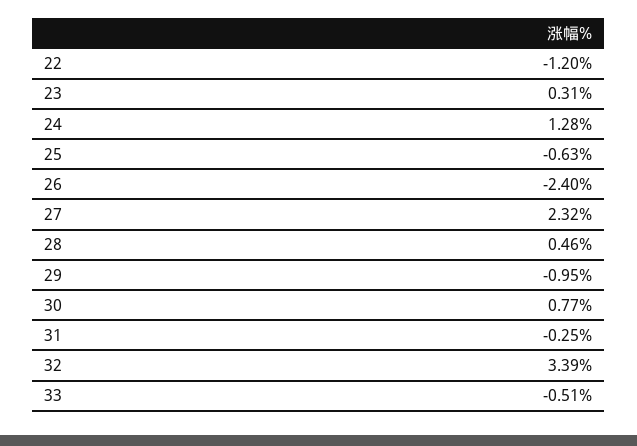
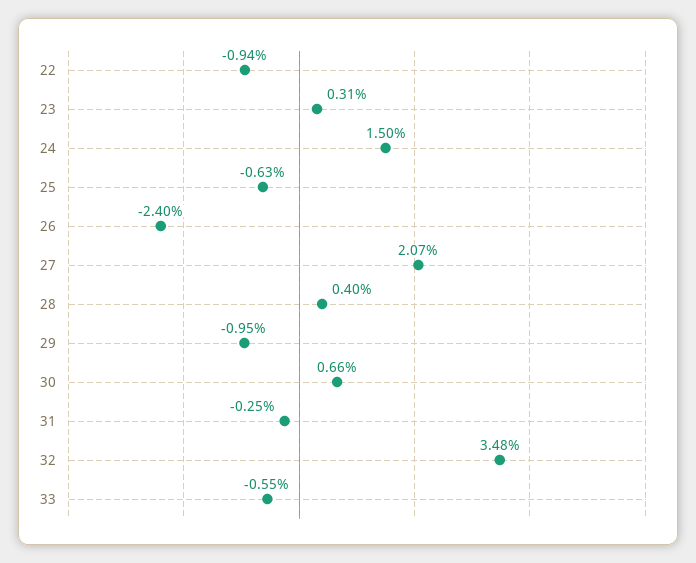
22: -1.2 -> -0.94
24: 1.28 -> 1.5
27: 2.32 -> 2.07
28: 0.46 -> 0.4
30: 0.77 -> 0.66
32: 3.39 -> 3.48
33: -0.51 -> -0.55

